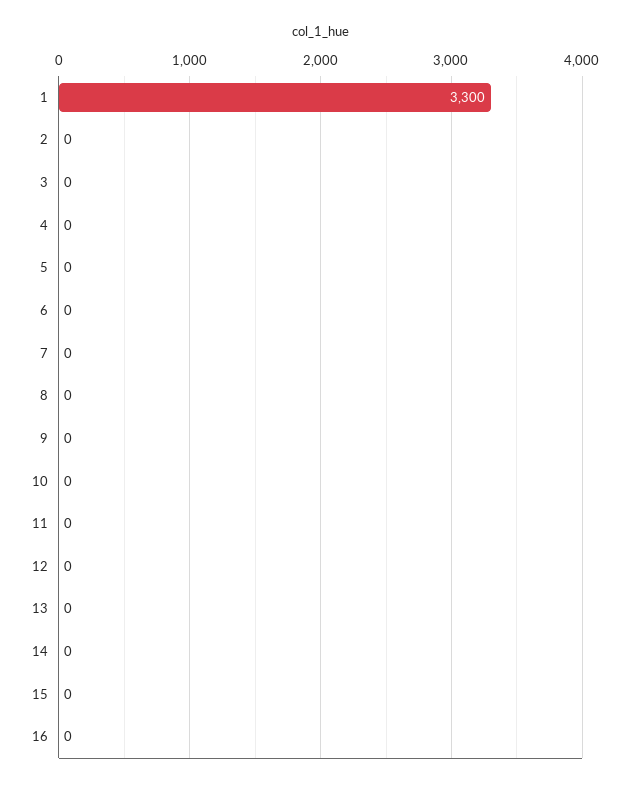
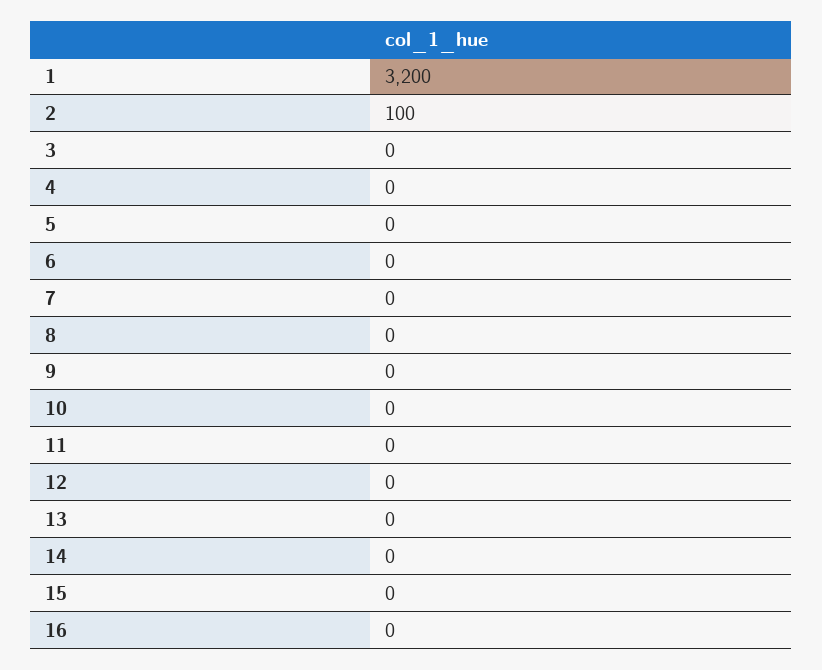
1: 3300 -> 3200
2: 0 -> 100

